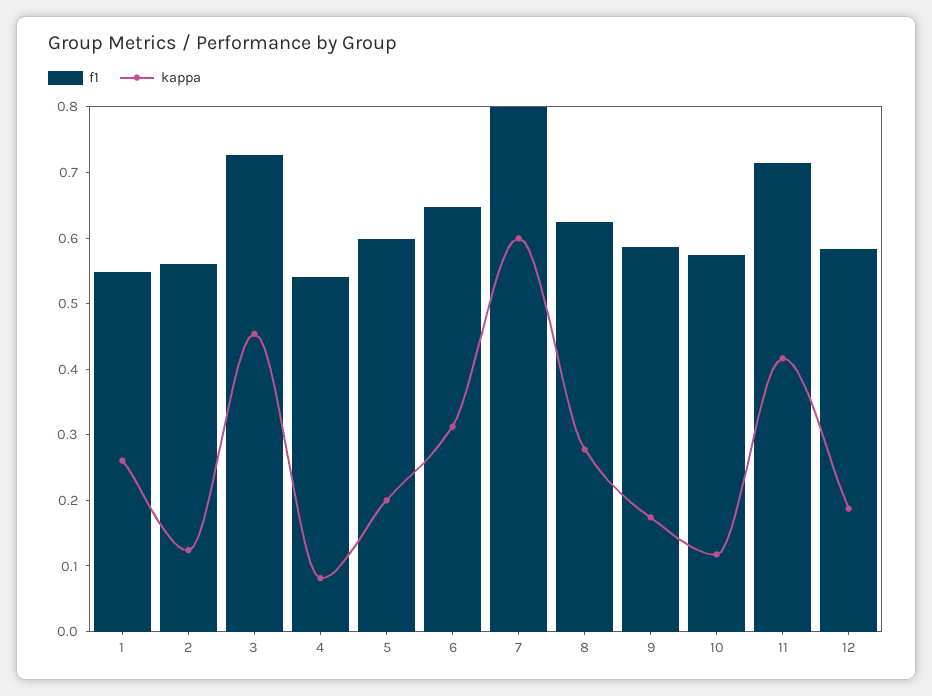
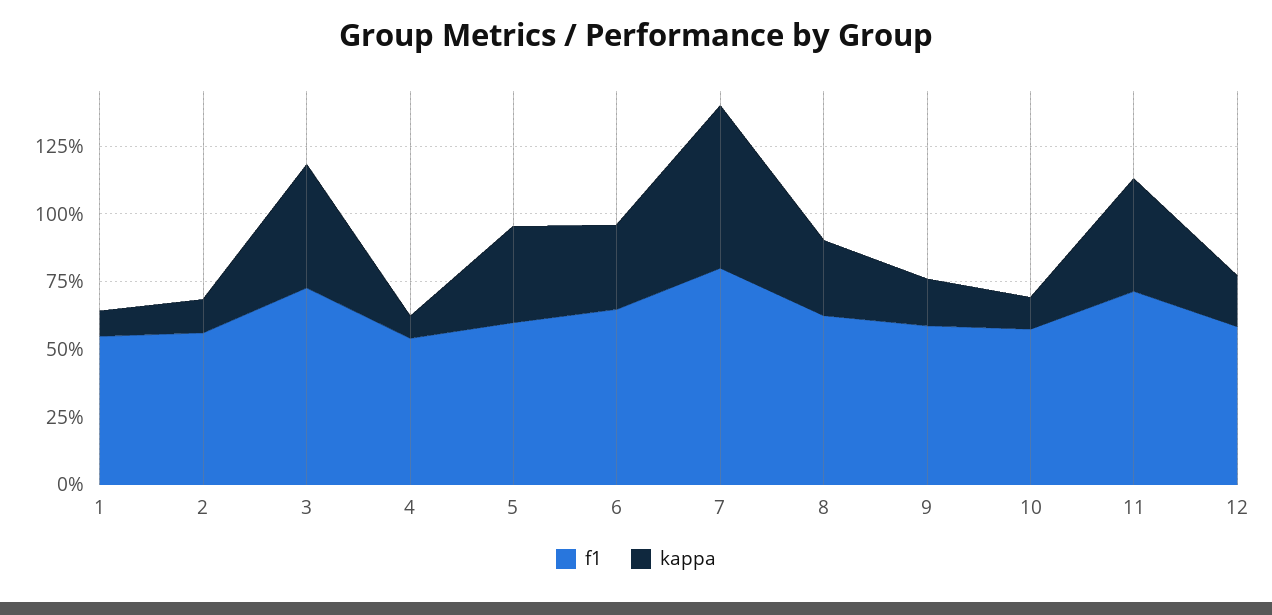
kappa, 1: 0.26 -> 0.1
kappa, 5: 0.2 -> 0.35

